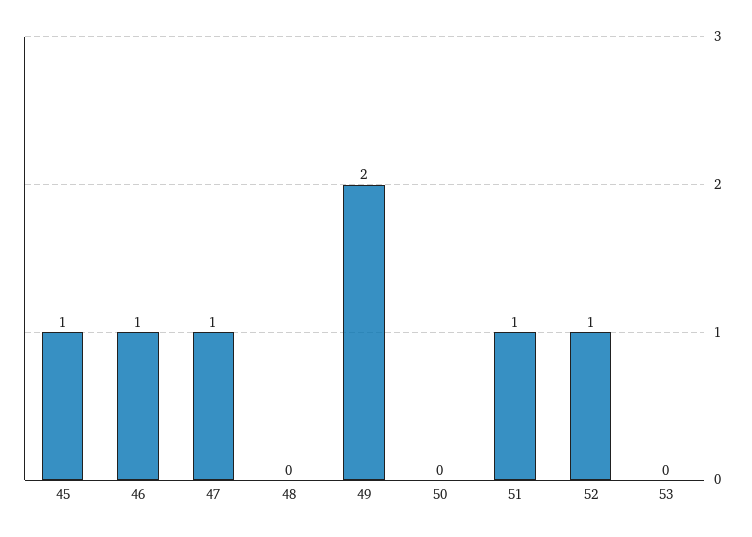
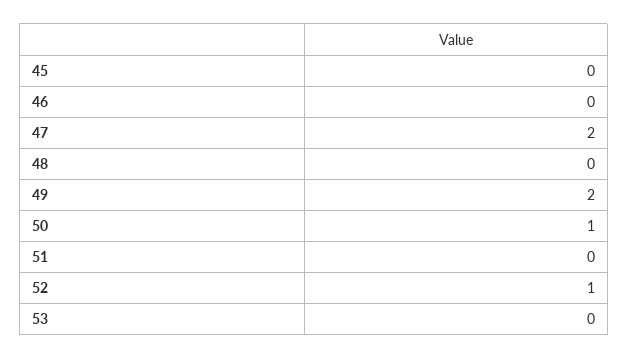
45: 1 -> 0
46: 1 -> 0
47: 1 -> 2
50: 0 -> 1
51: 1 -> 0

